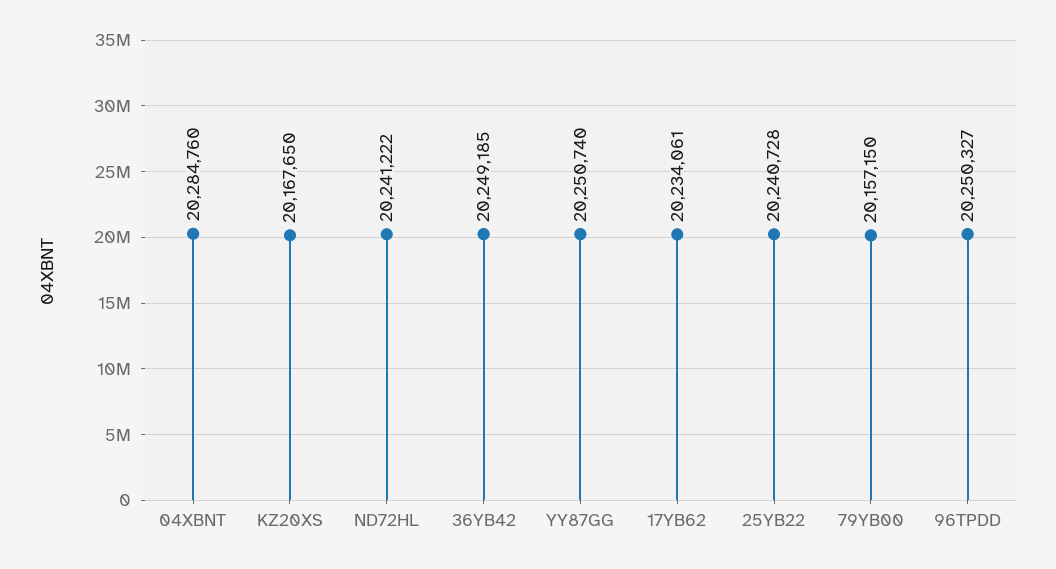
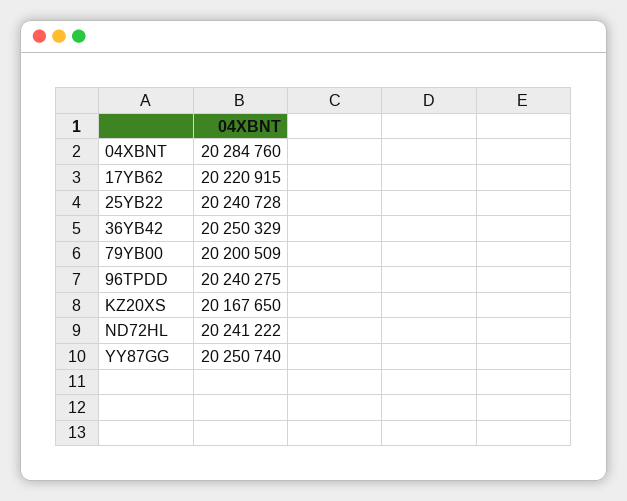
36YB42: 20249185 -> 20250329
17YB62: 20234061 -> 20220915
79YB00: 20157150 -> 20200509
96TPDD: 20250327 -> 20240275

